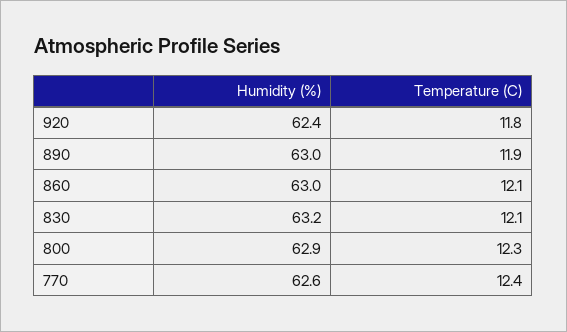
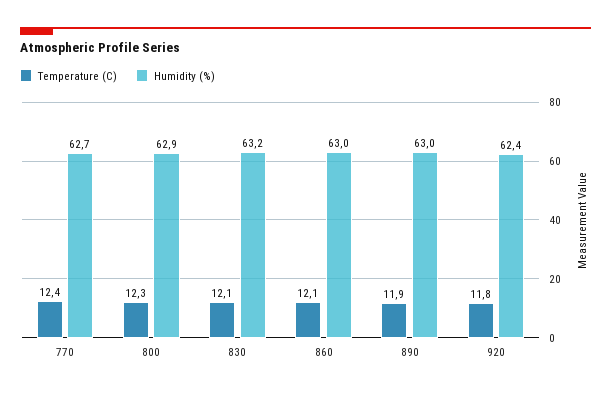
Humidity (%), 770: 62.6 -> 62.7

